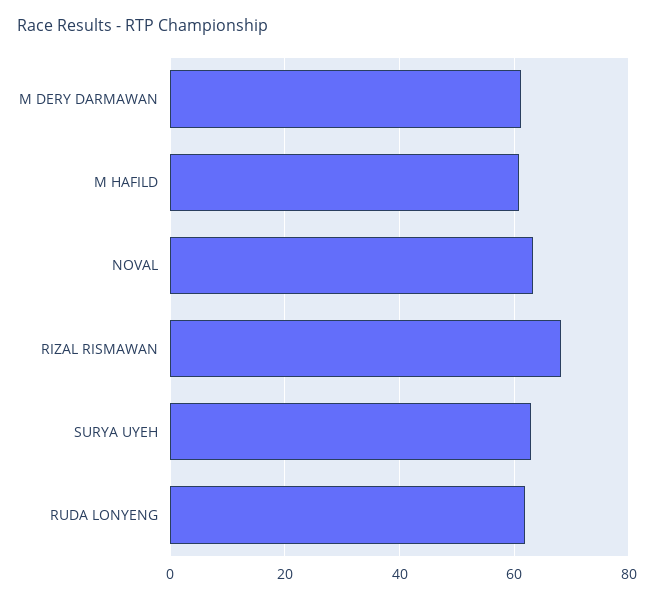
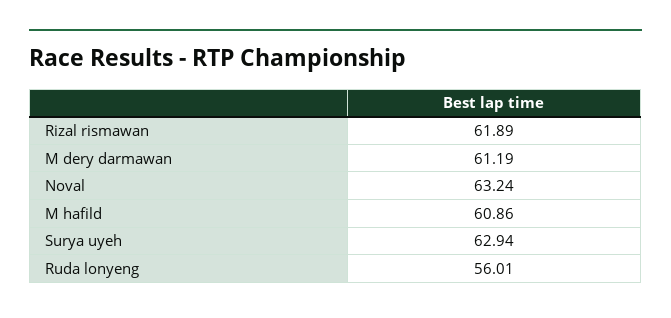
RIZAL RISMAWAN: 68 -> 61.89
RUDA LONYENG: 62 -> 56.01

